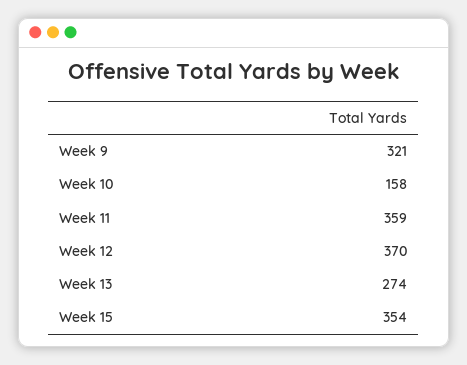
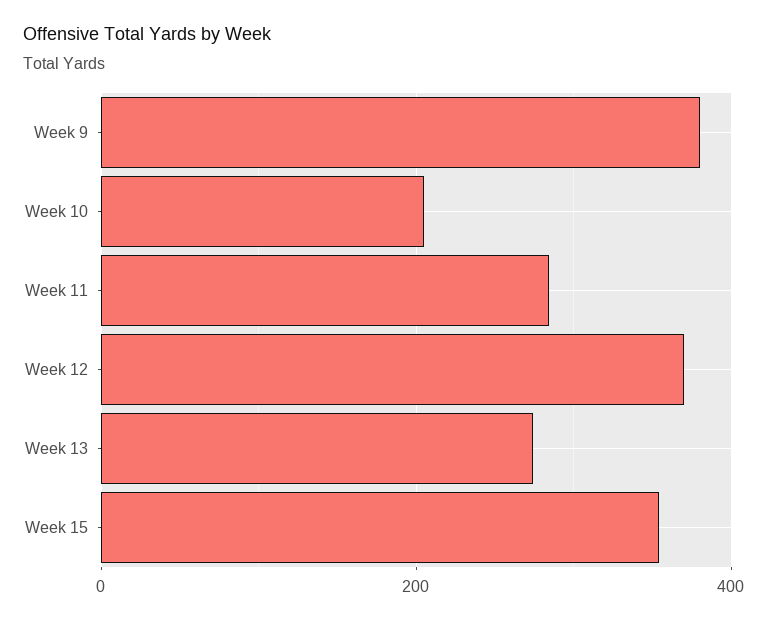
Week 9: 321 -> 380
Week 10: 158 -> 200
Week 11: 359 -> 280

